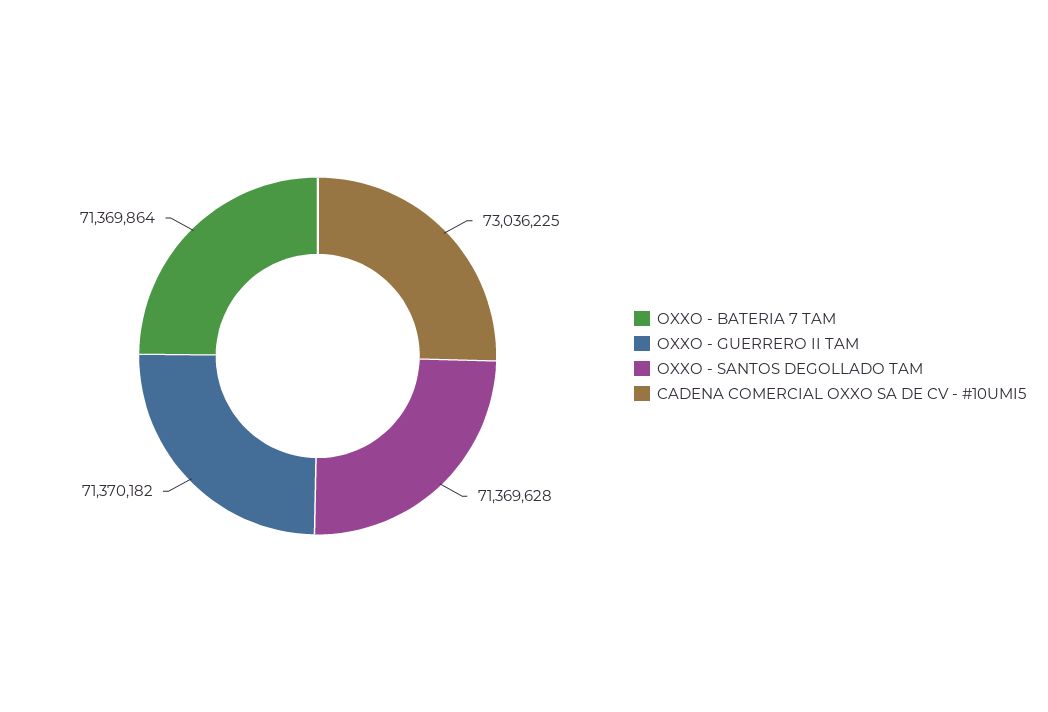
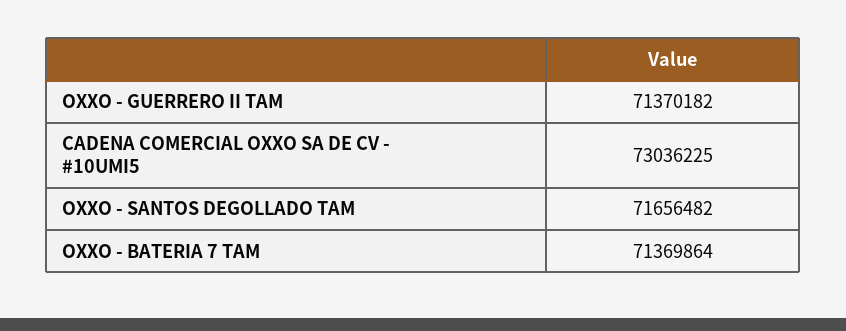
OXXO - SANTOS DEGOLLADO TAM: 71369628 -> 71656482

